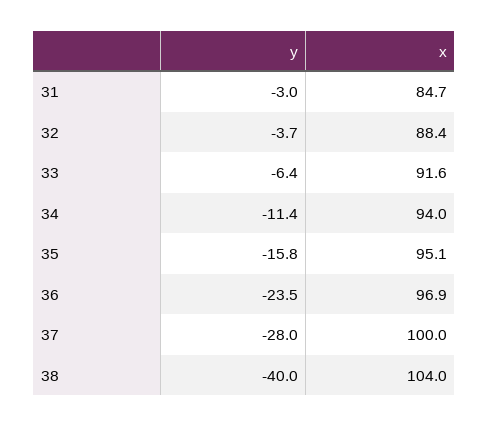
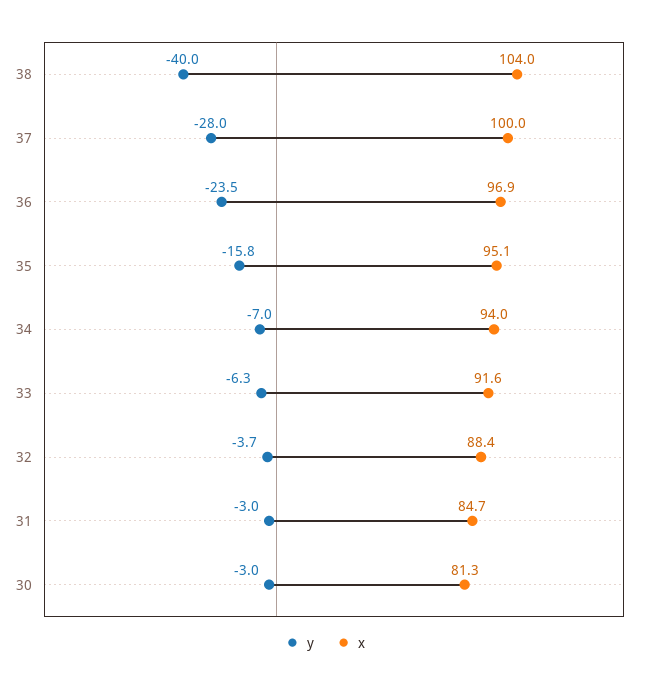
y, 33: -6.4 -> -6.3
y, 34: -11.4 -> -7
y, 30: none -> -3
x, 30: none -> 81.3

